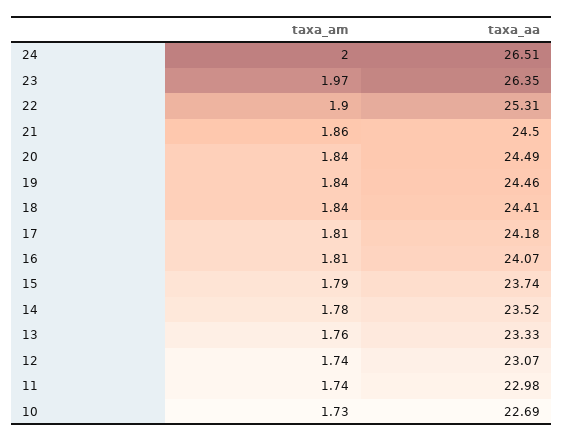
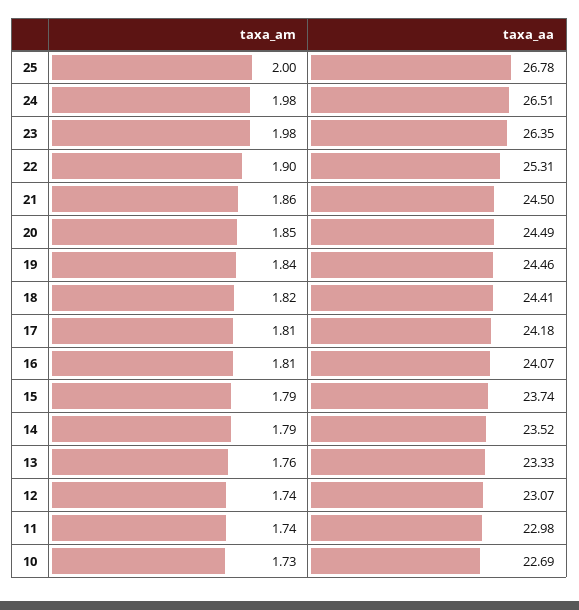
taxa_am, 24: 2 -> 1.98
taxa_am, 23: 1.97 -> 1.98
taxa_am, 20: 1.84 -> 1.85
taxa_am, 18: 1.84 -> 1.82
taxa_am, 14: 1.78 -> 1.79
taxa_am, 25: none -> 2
taxa_aa, 25: none -> 26.78

